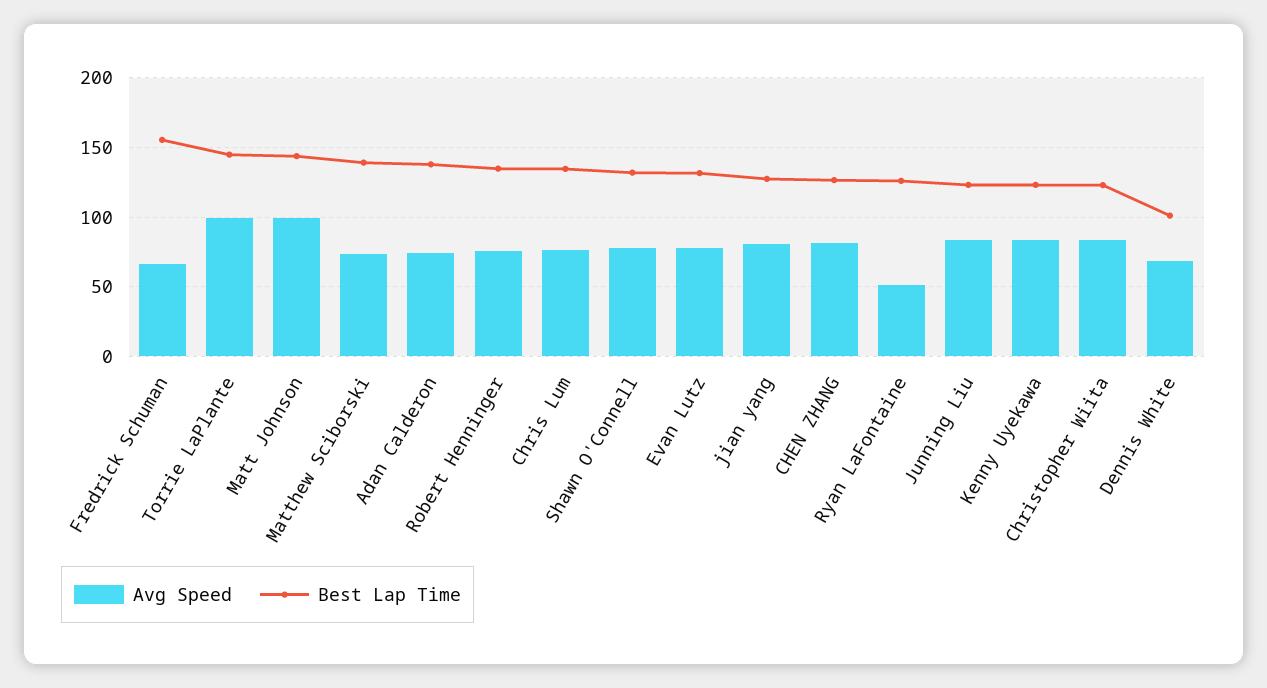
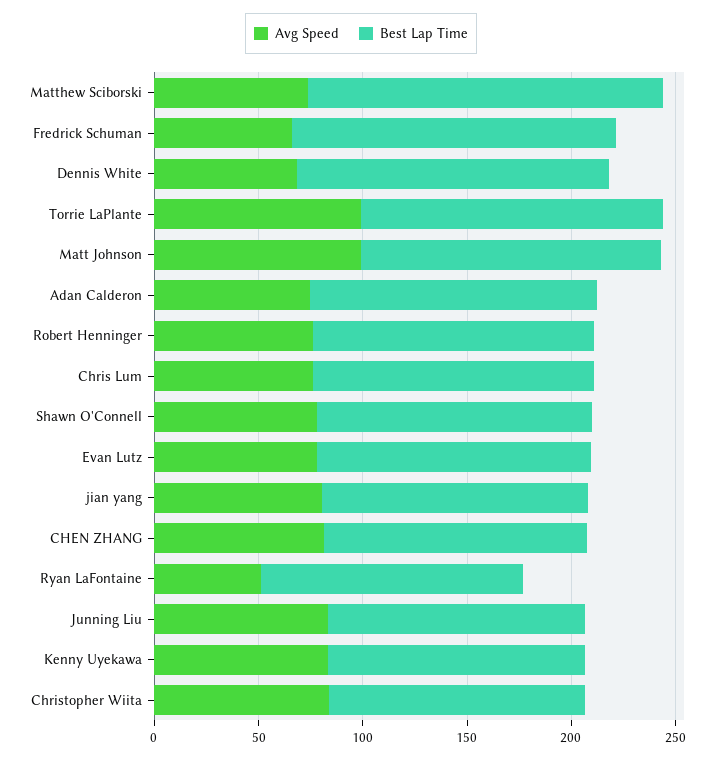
Best Lap Time, Matthew Sciborski: 140 -> 170
Best Lap Time, Dennis White: 100 -> 150

